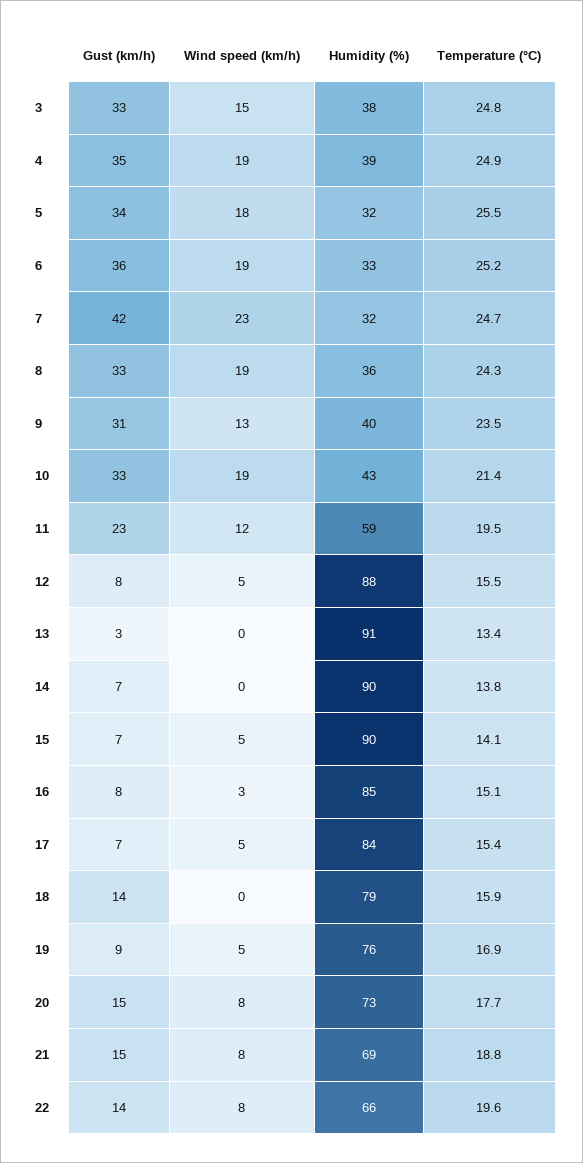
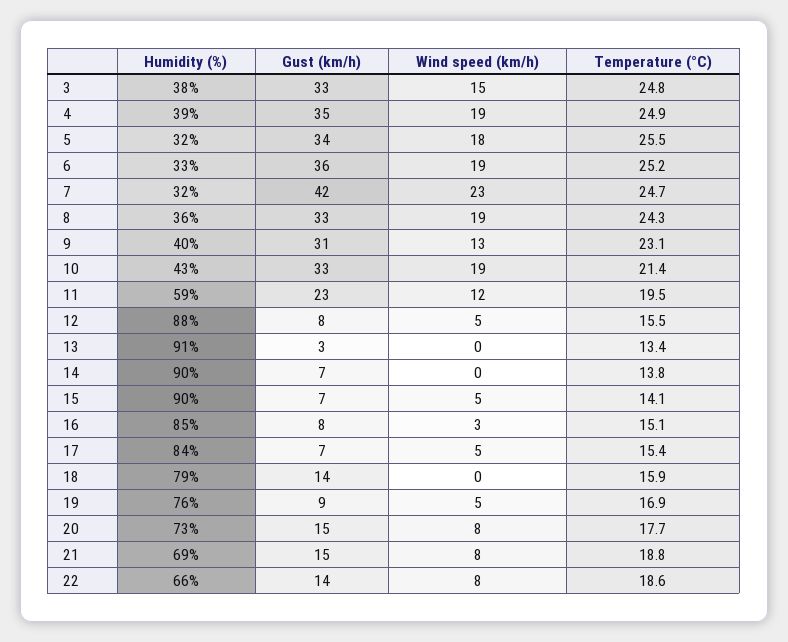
Temperature (°C), 9: 23.5 -> 23.1
Temperature (°C), 22: 19.6 -> 18.6

